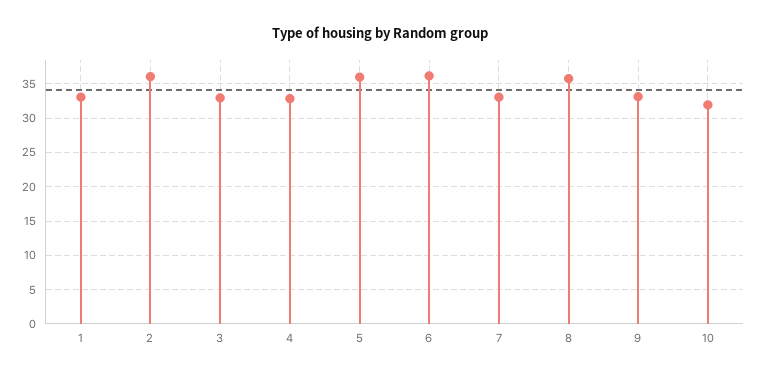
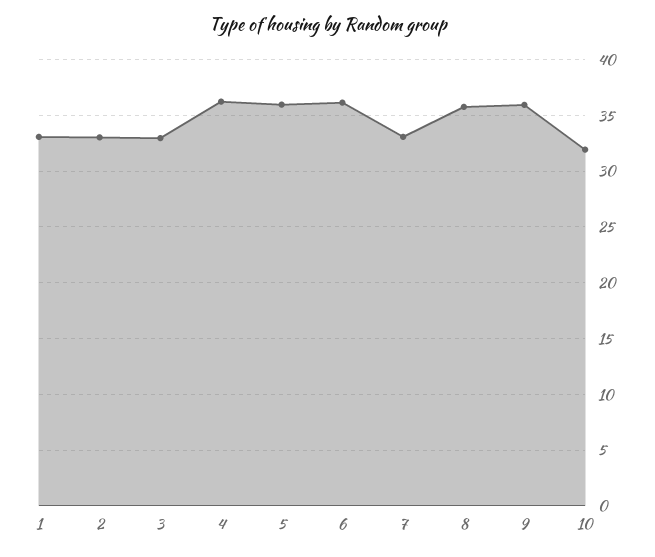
2: 36 -> 33
4: 33 -> 36
9: 33 -> 36

